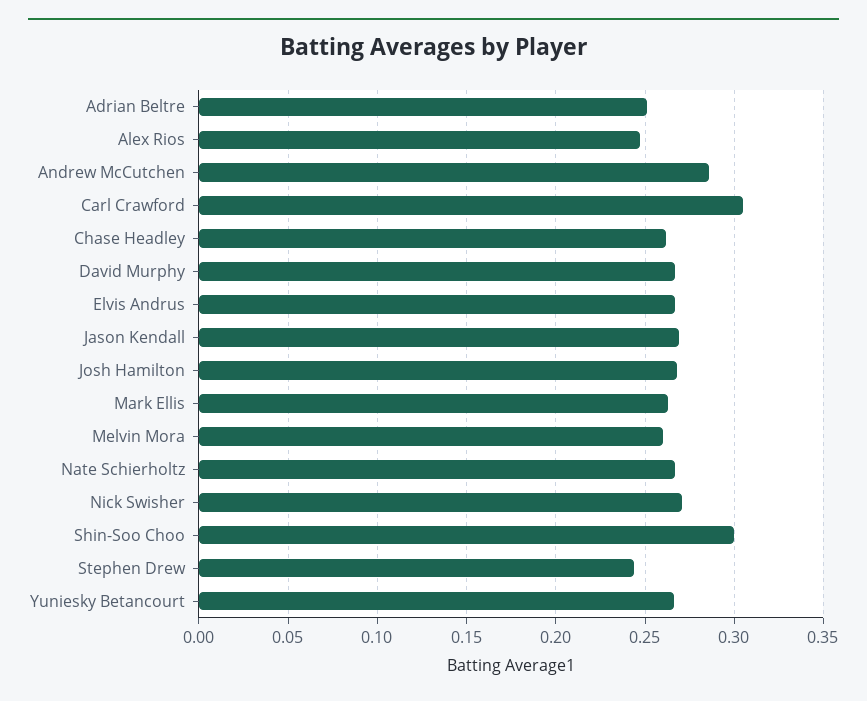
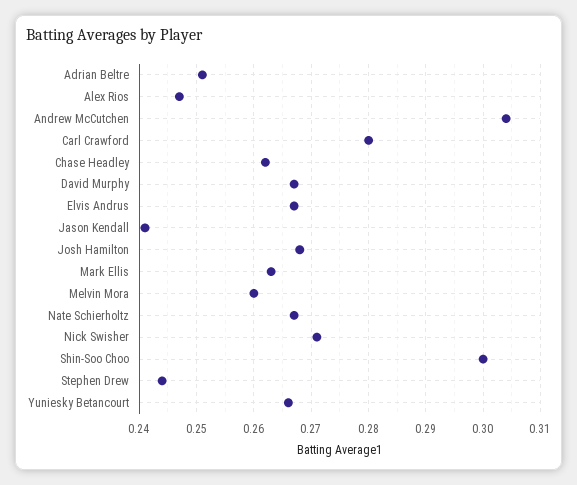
Andrew McCutchen: 0.285 -> 0.305
Carl Crawford: 0.305 -> 0.28
Jason Kendall: 0.27 -> 0.24

